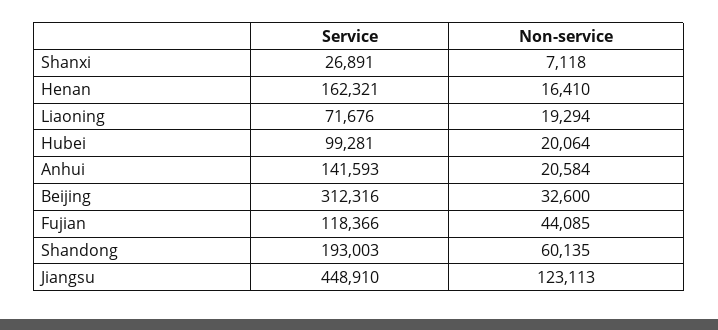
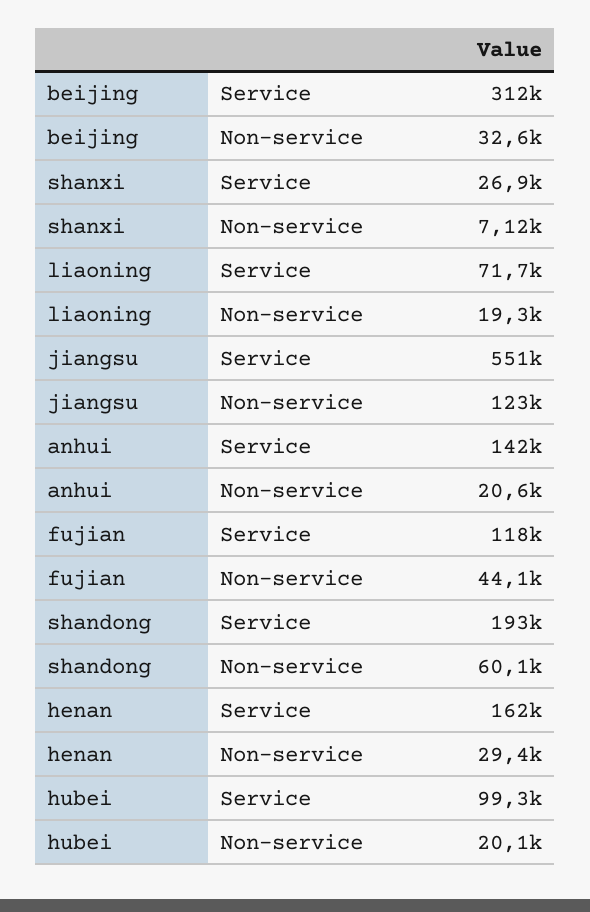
Non-service, Henan: 16410 -> 29400
Service, Jiangsu: 448910 -> 551000

